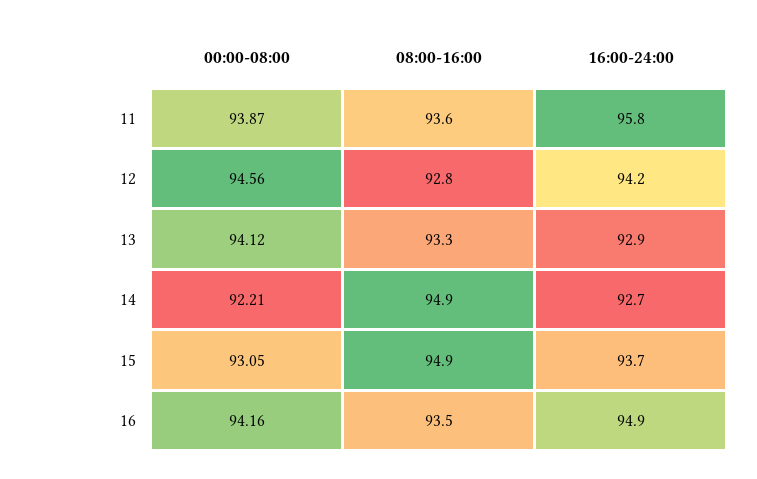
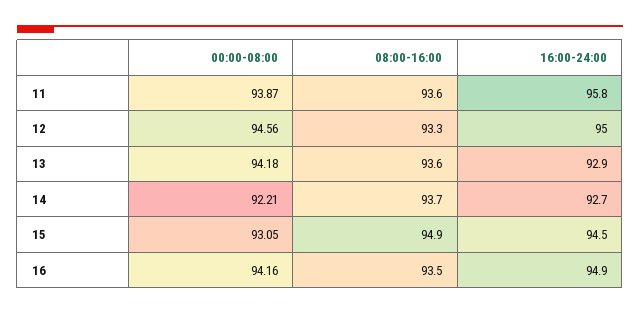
08:00-16:00, 12: 92.8 -> 93.3
16:00-24:00, 12: 94.2 -> 95
00:00-08:00, 13: 94.12 -> 94.18
08:00-16:00, 13: 93.3 -> 93.6
08:00-16:00, 14: 94.9 -> 93.7
16:00-24:00, 15: 93.7 -> 94.5

